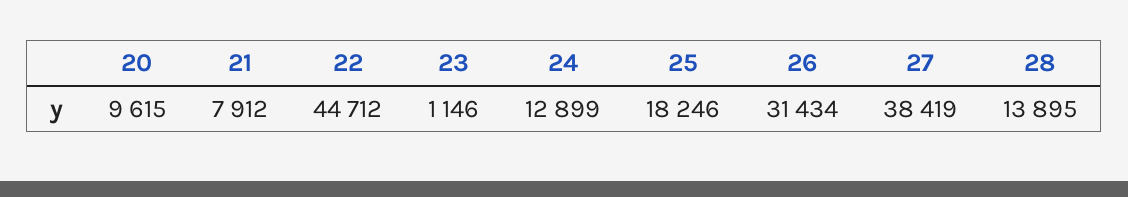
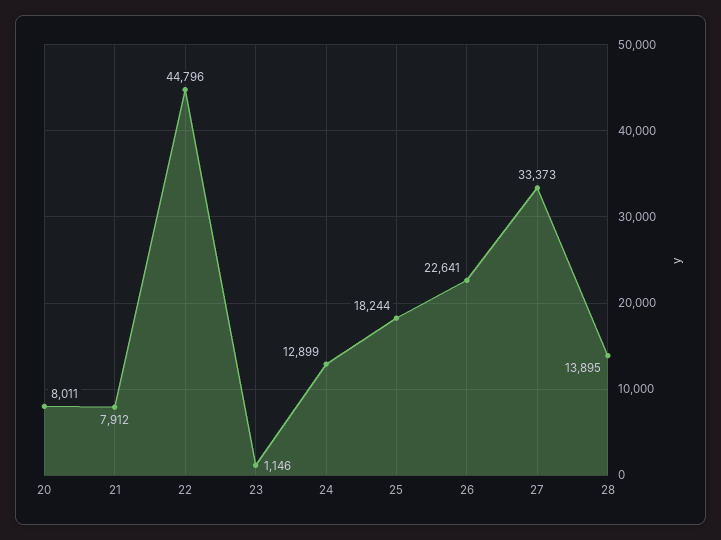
20: 9615 -> 8011
22: 44712 -> 44796
25: 18246 -> 18244
26: 31434 -> 22641
27: 38419 -> 33373

